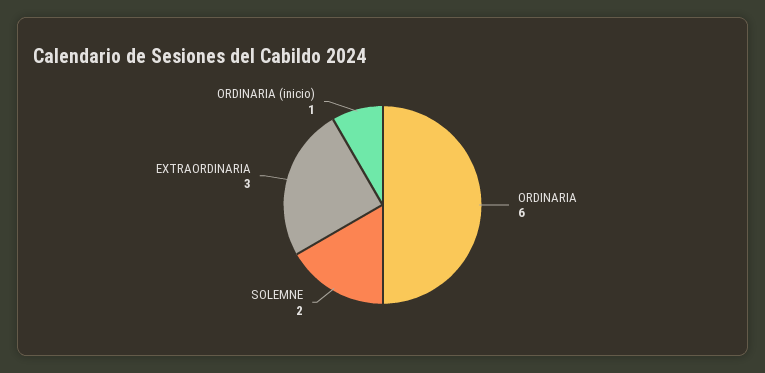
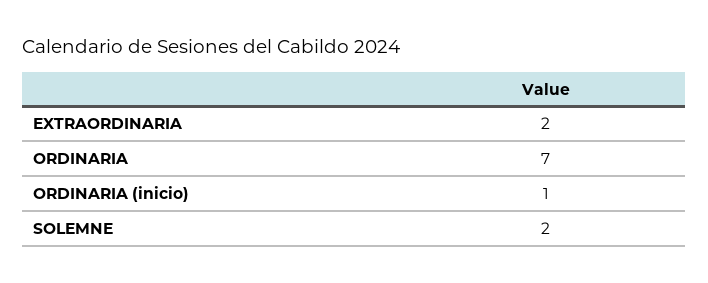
ORDINARIA: 6 -> 7
EXTRAORDINARIA: 3 -> 2

